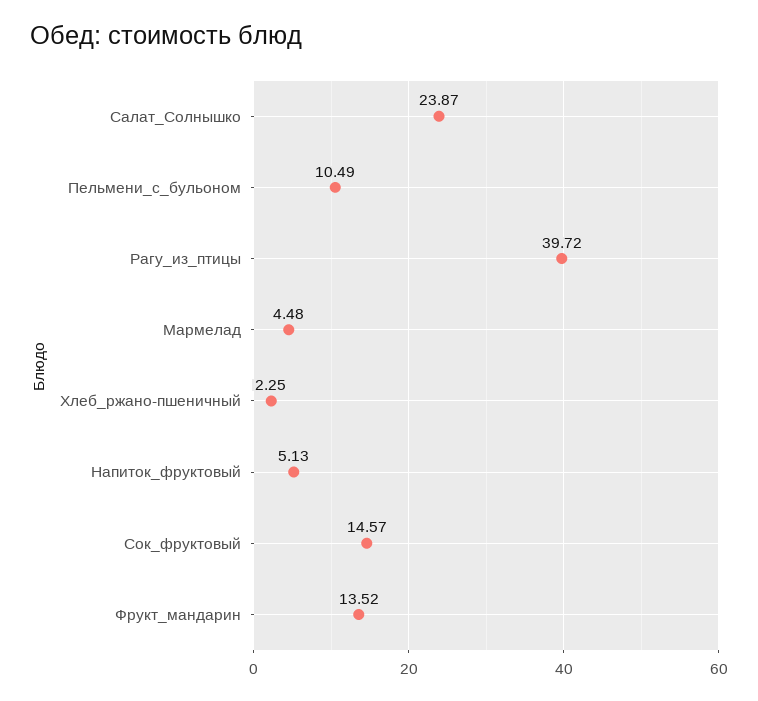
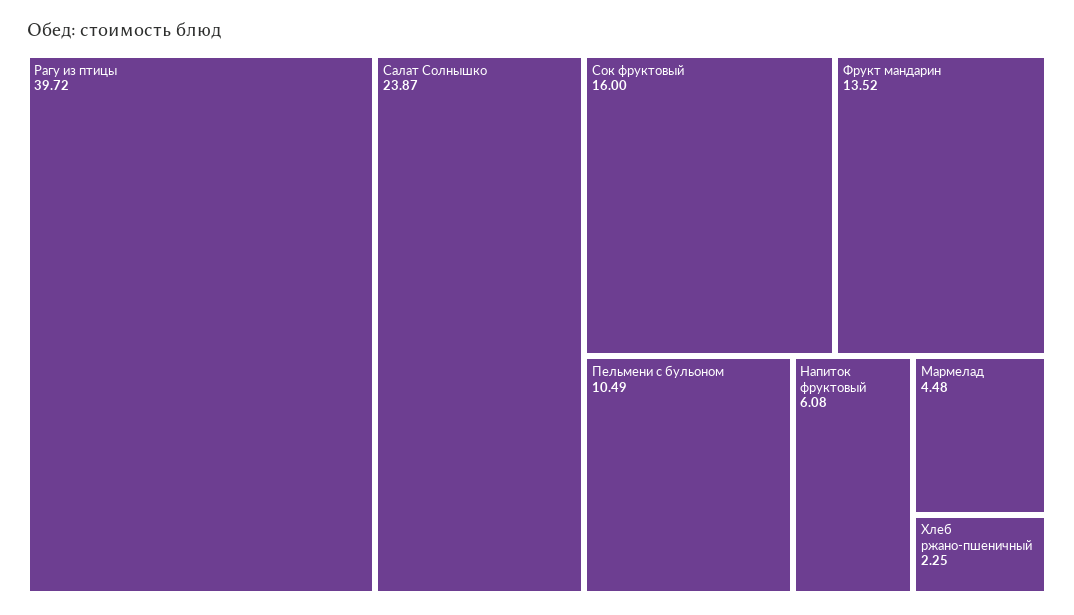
Напиток_фруктовый: 5.13 -> 6.08
Сок_фруктовый: 14.57 -> 16

